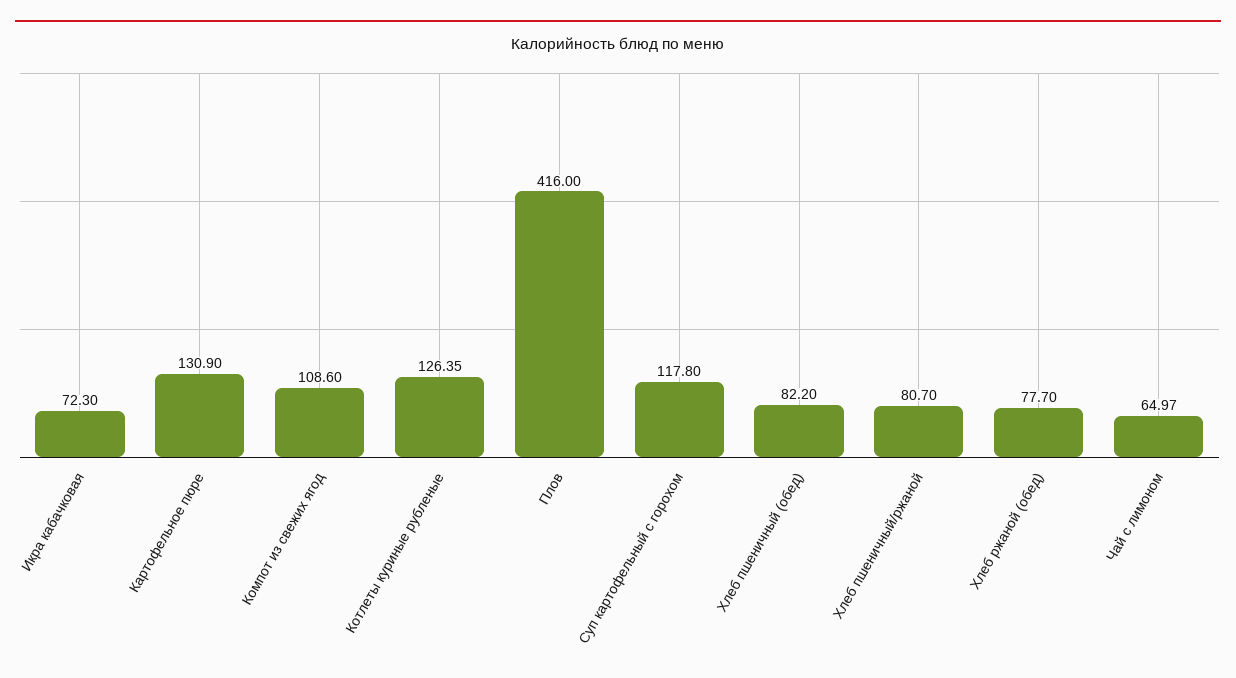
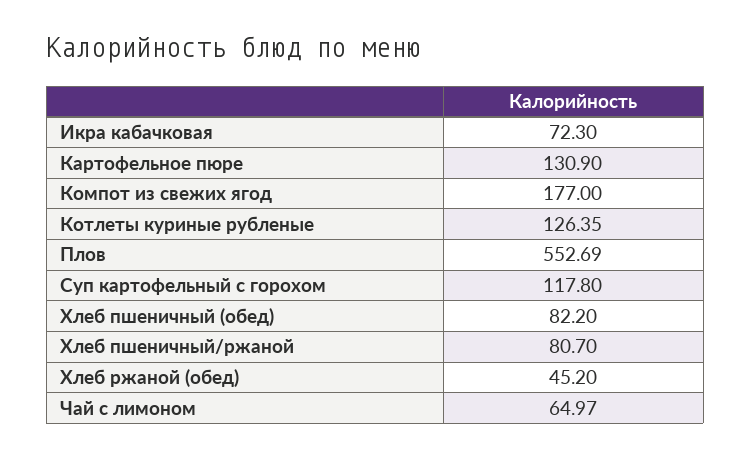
Компот из свежих ягод: 108.6 -> 177
Плов: 416 -> 552.69
Хлеб ржаной (обед): 77.7 -> 45.2

